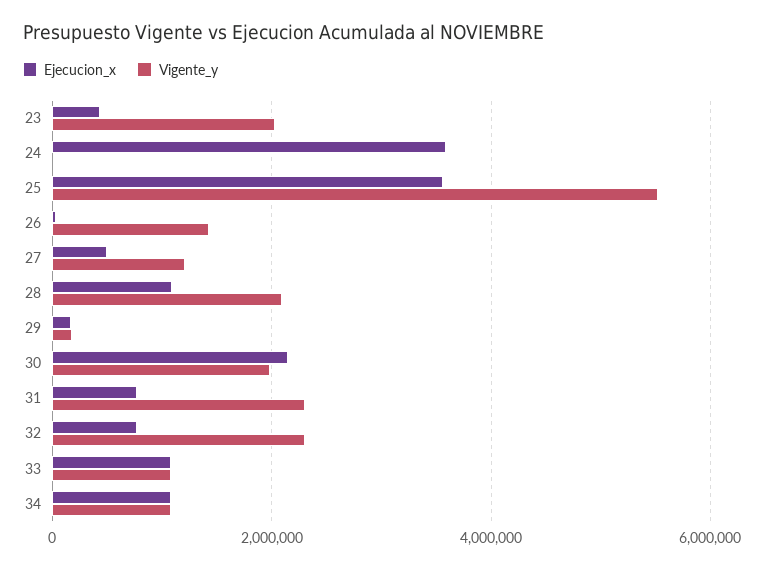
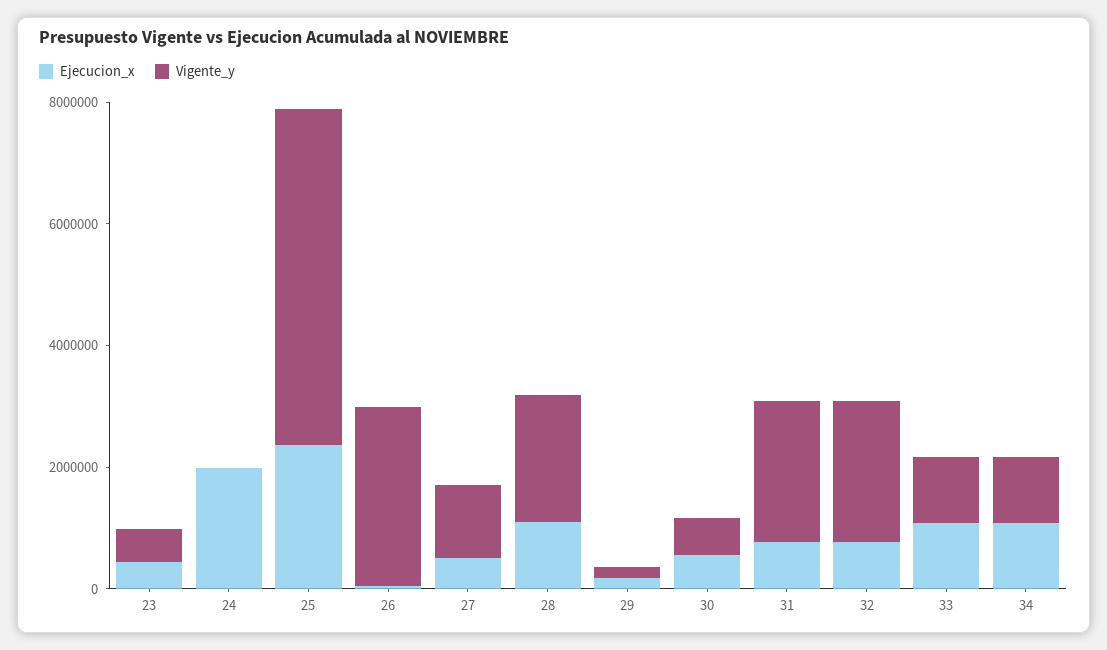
Vigente_y, 23: 2000000 -> 500000
Ejecucion_x, 24: 3600000 -> 2000000
Ejecucion_x, 25: 3600000 -> 2500000
Vigente_y, 26: 1400000 -> 3000000
Ejecucion_x, 30: 2200000 -> 500000
Vigente_y, 30: 2000000 -> 500000

